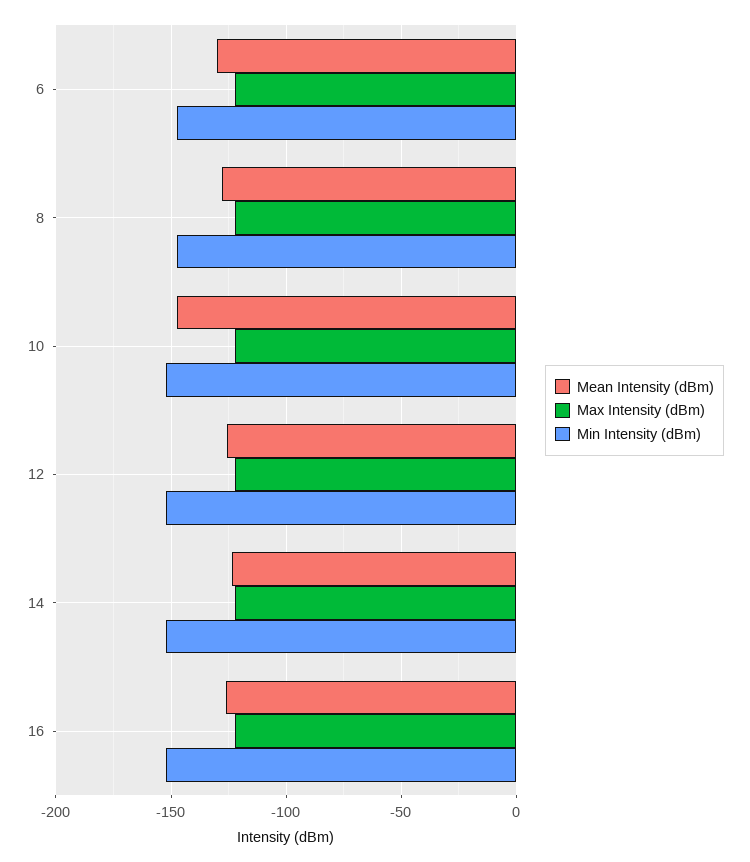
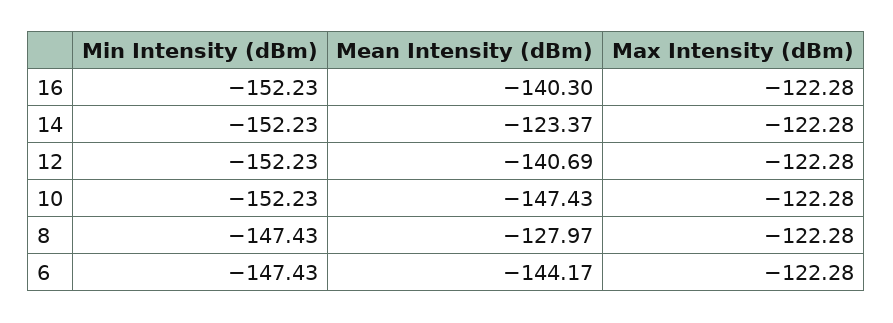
Mean Intensity (dBm), 6: -130 -> -144.17
Mean Intensity (dBm), 12: -125 -> -140.69
Mean Intensity (dBm), 16: -125 -> -140.3

